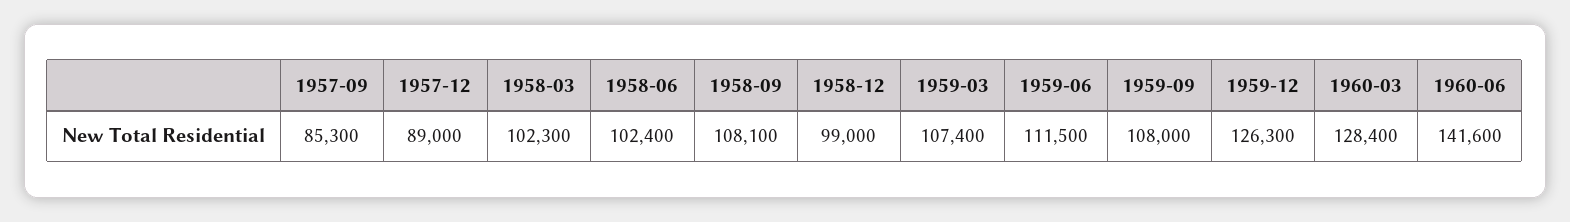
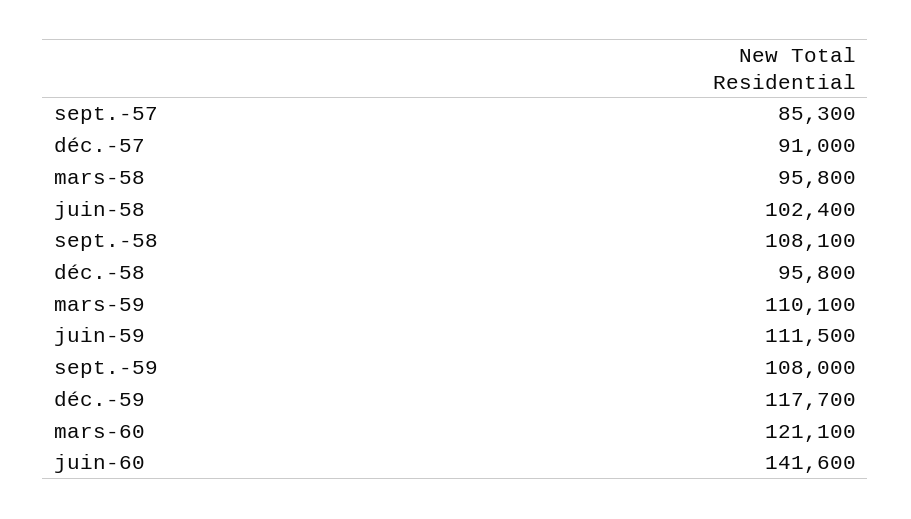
1957-12: 89000 -> 91000
1958-03: 102300 -> 95800
1958-12: 99000 -> 95800
1959-03: 107400 -> 110100
1959-12: 126300 -> 117700
1960-03: 128400 -> 121100

